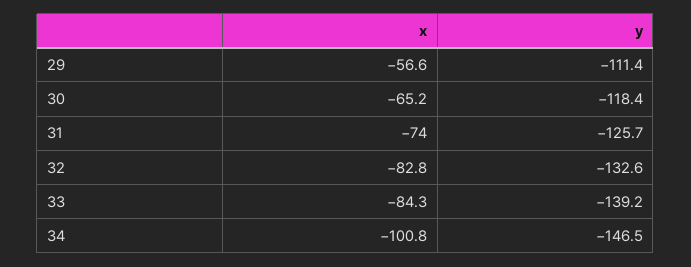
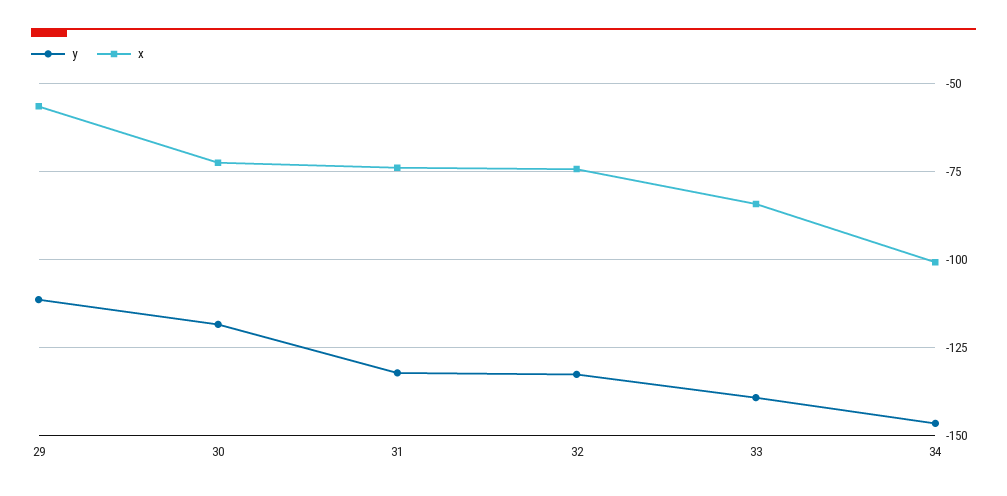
x, 30: -65.2 -> -72.5
y, 31: -125.7 -> -132.5
x, 32: -82.8 -> -75

